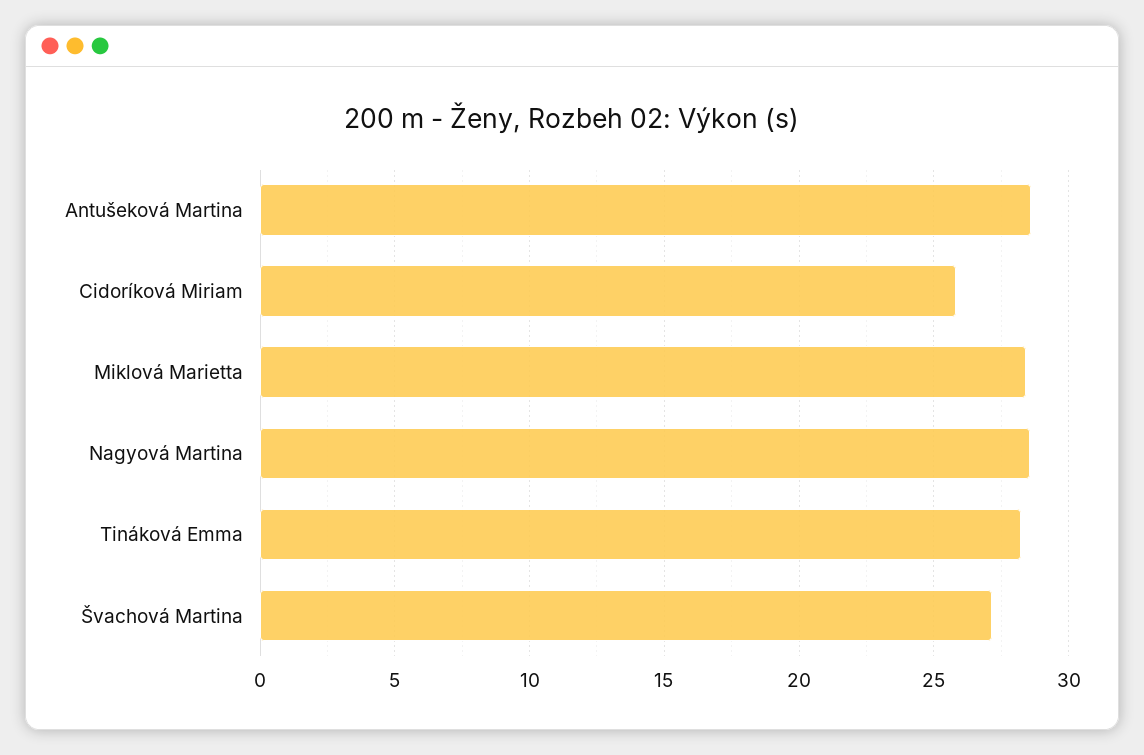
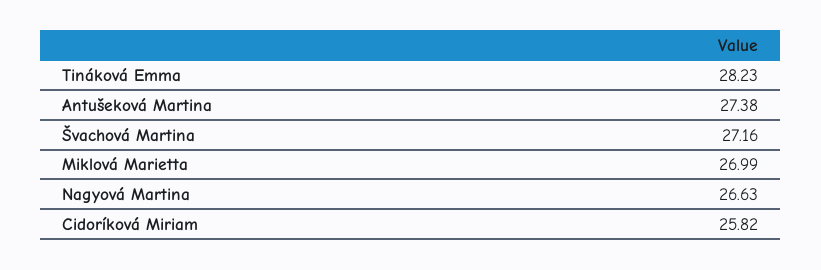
Antušeková Martina: 28.5 -> 27.38
Miklová Marietta: 28.5 -> 26.99
Nagyová Martina: 28.5 -> 26.63

